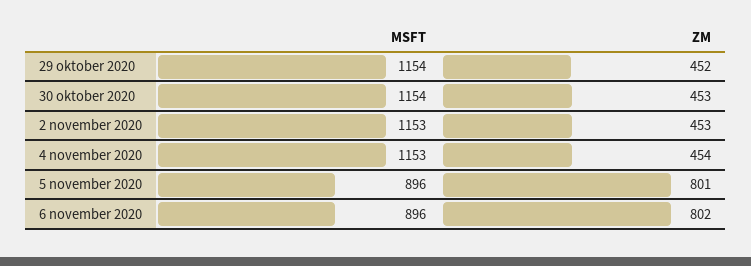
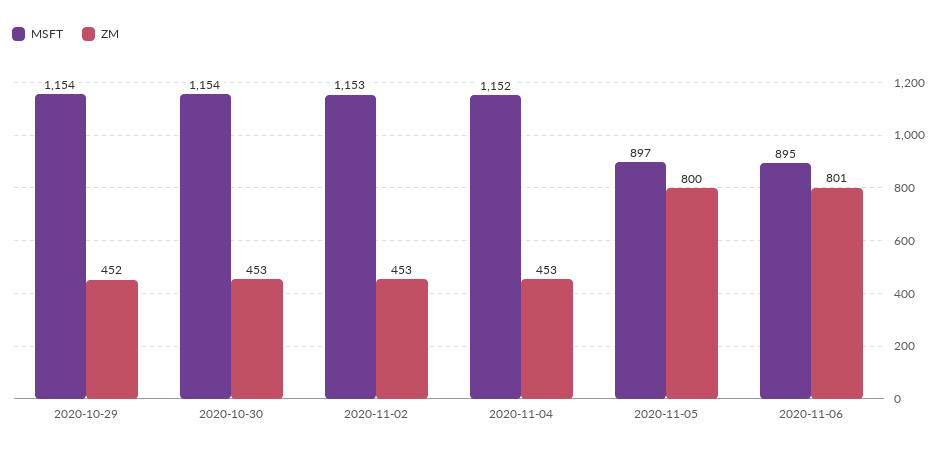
MSFT, 4 november 2020: 1153 -> 1152
ZM, 4 november 2020: 454 -> 453
MSFT, 5 november 2020: 896 -> 897
ZM, 5 november 2020: 801 -> 800
MSFT, 6 november 2020: 896 -> 895
ZM, 6 november 2020: 802 -> 801

